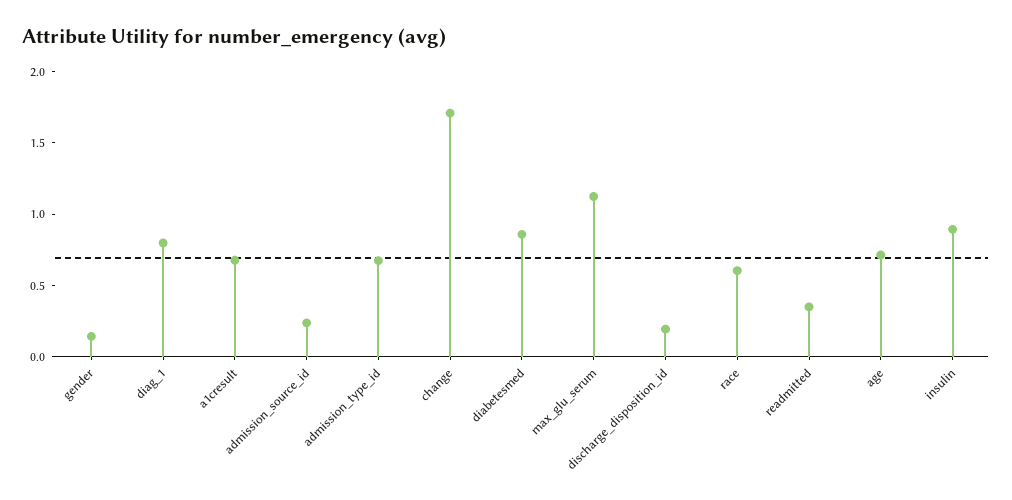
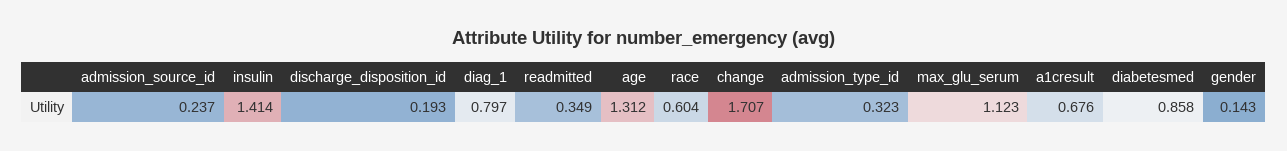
admission_type_id: 0.7 -> 0.323
age: 0.7 -> 1.312
insulin: 0.9 -> 1.414

